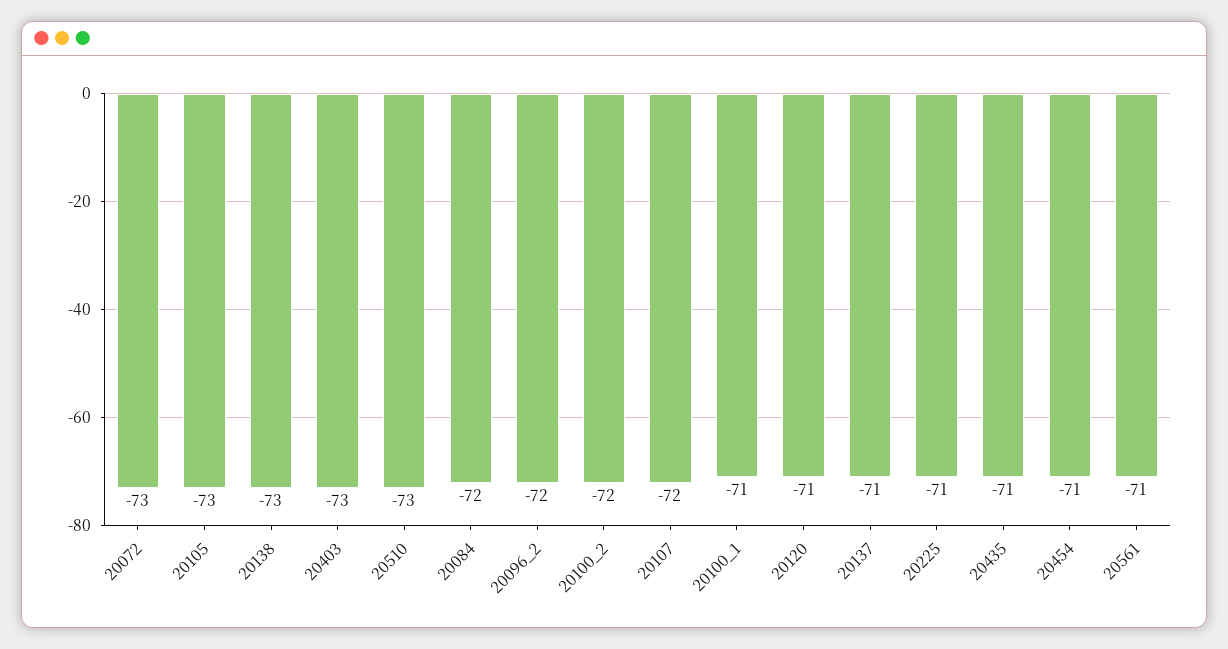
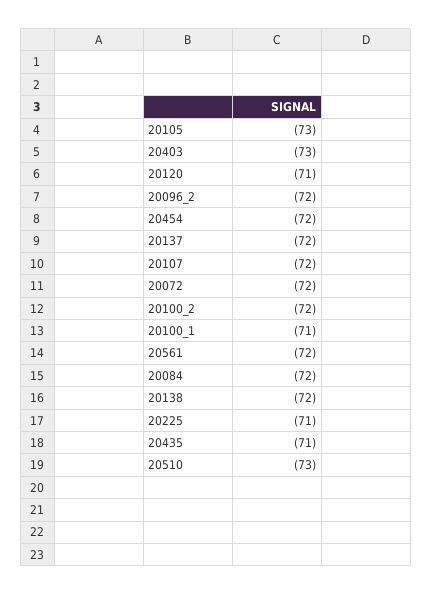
20072: -73 -> -72
20138: -73 -> -72
20137: -71 -> -72
20454: -71 -> -72
20561: -71 -> -72

